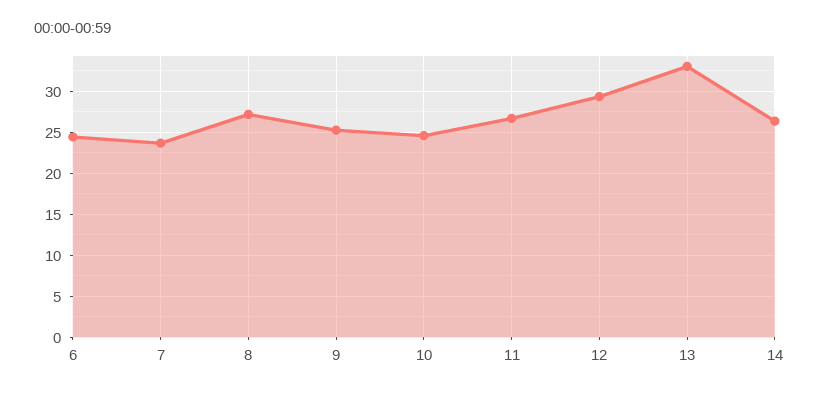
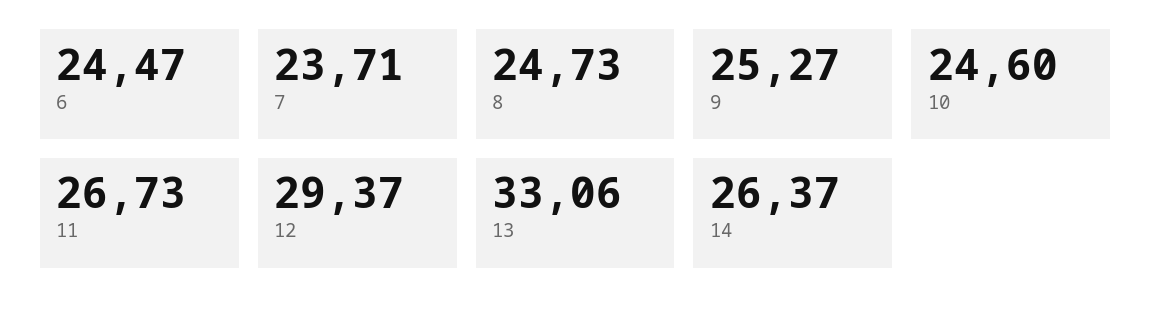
8: 27 -> 24.73

